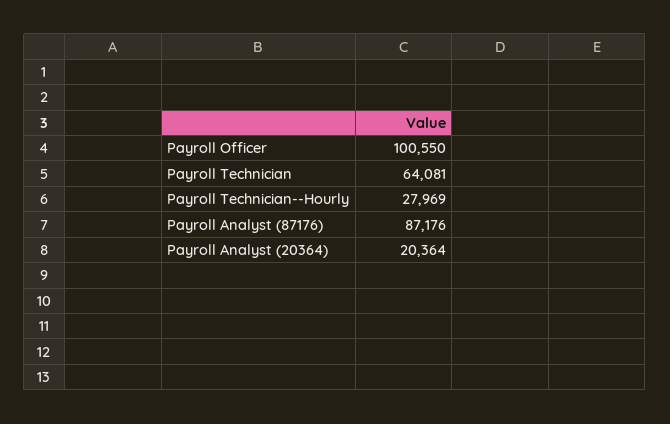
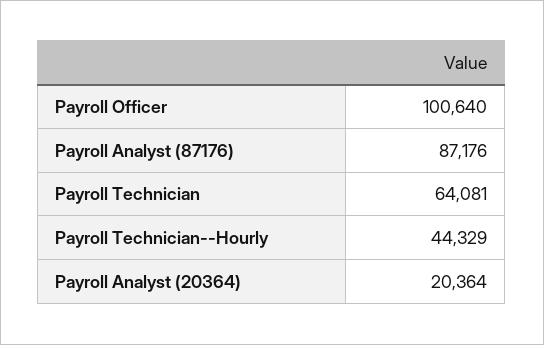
Payroll Officer: 100550 -> 100640
Payroll Technician--Hourly: 27969 -> 44329

